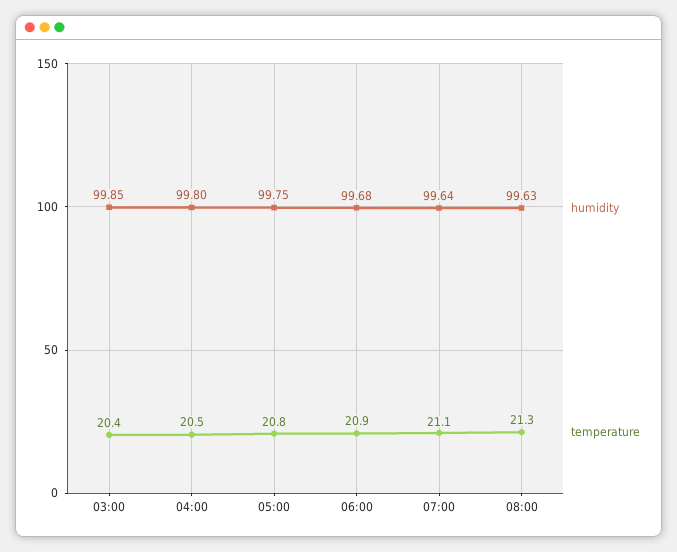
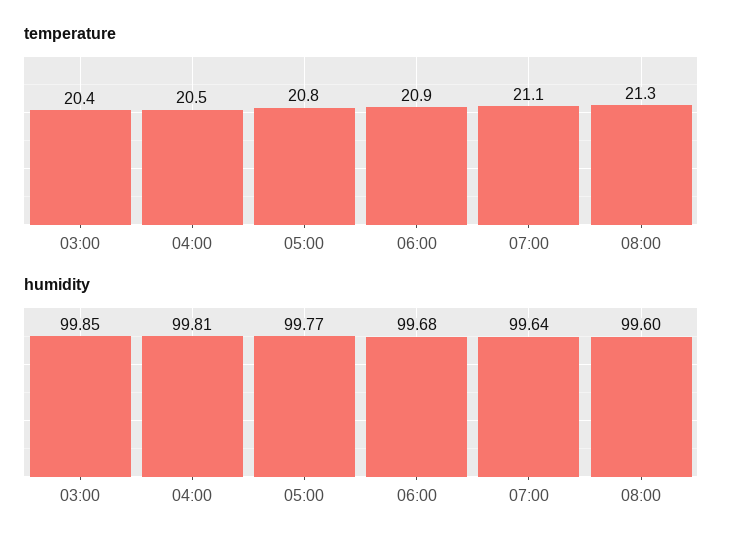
humidity, 04:00: 99.8 -> 99.81
humidity, 05:00: 99.75 -> 99.77
humidity, 08:00: 99.63 -> 99.6

